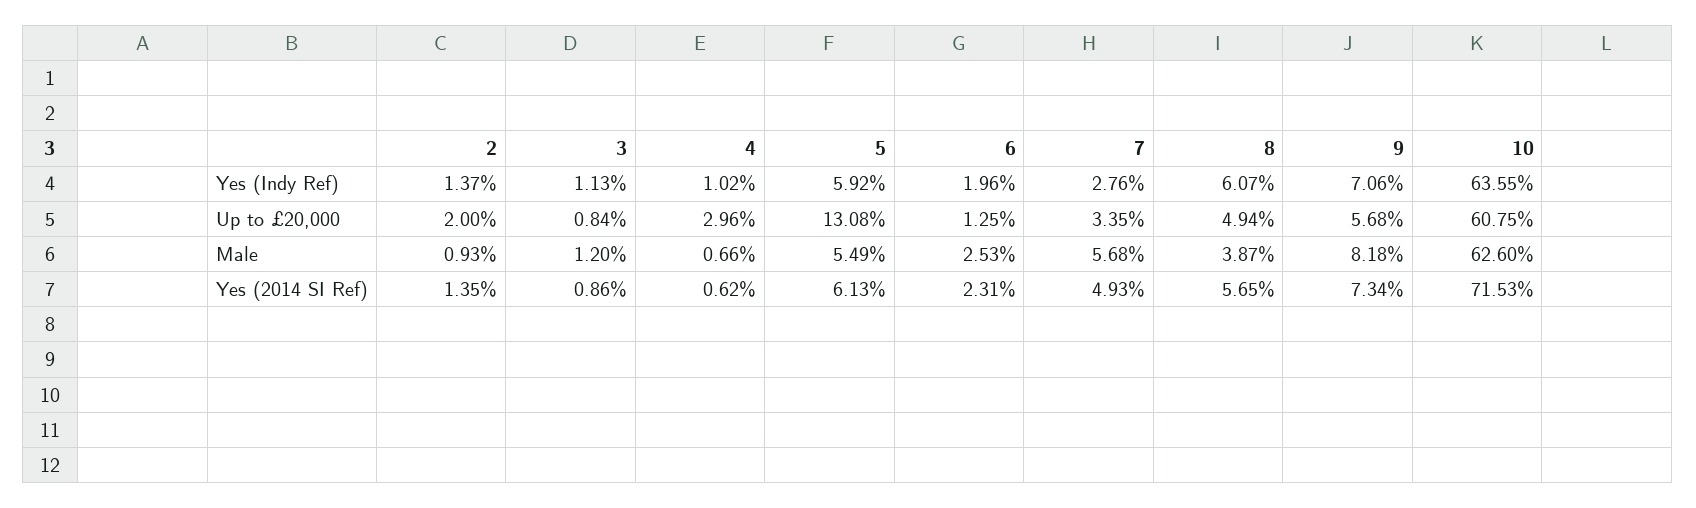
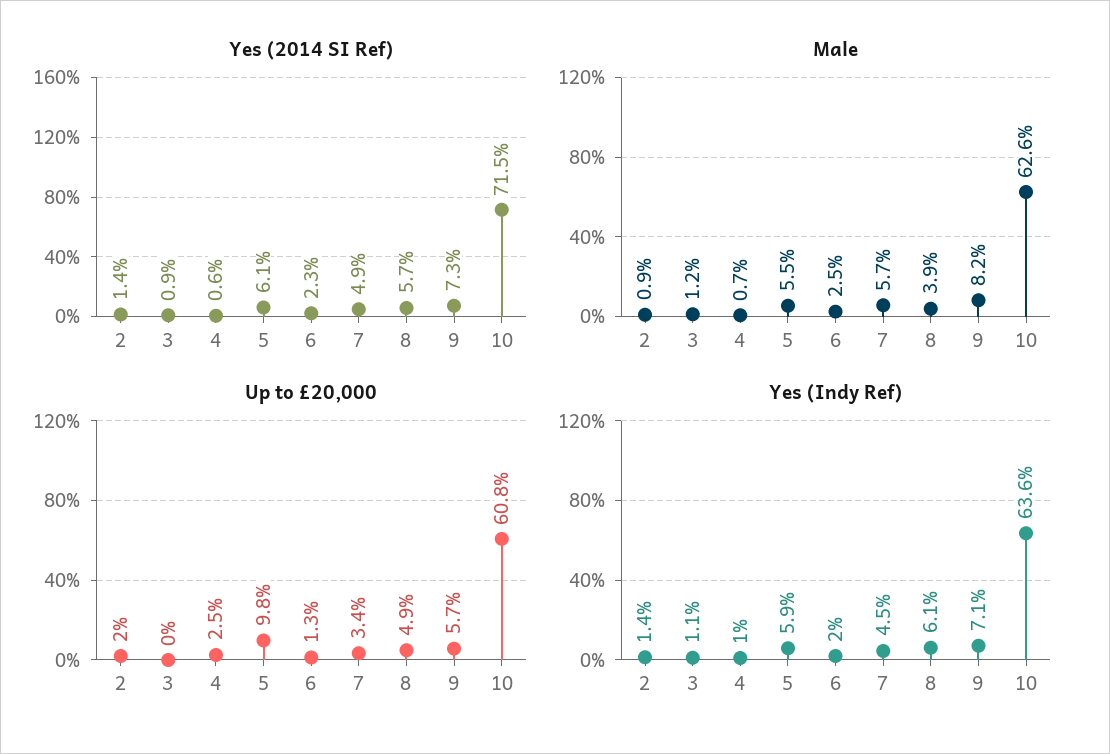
Yes (Indy Ref), 7: 2.76 -> 4.5
Up to £20,000, 3: 0.84 -> 0
Up to £20,000, 4: 2.96 -> 2.5
Up to £20,000, 5: 13.08 -> 9.8

